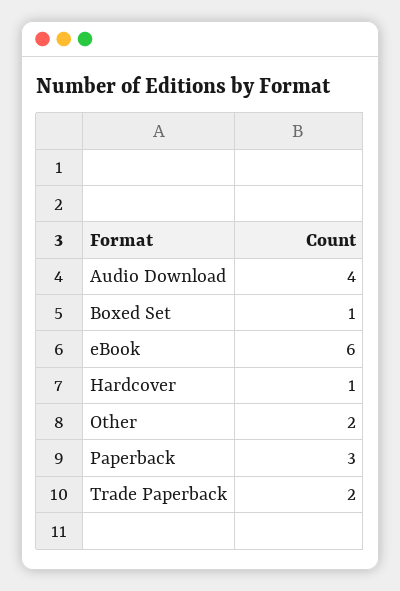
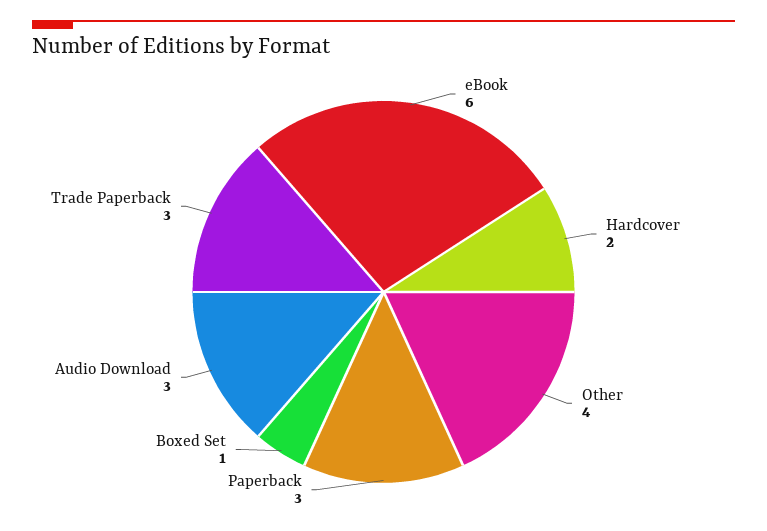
Audio Download: 4 -> 3
Hardcover: 1 -> 2
Other: 2 -> 4
Trade Paperback: 2 -> 3

